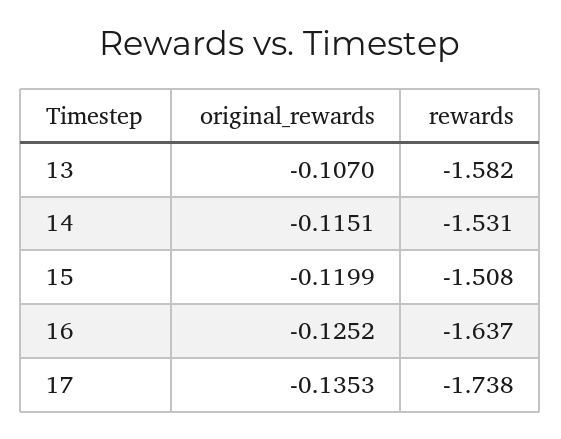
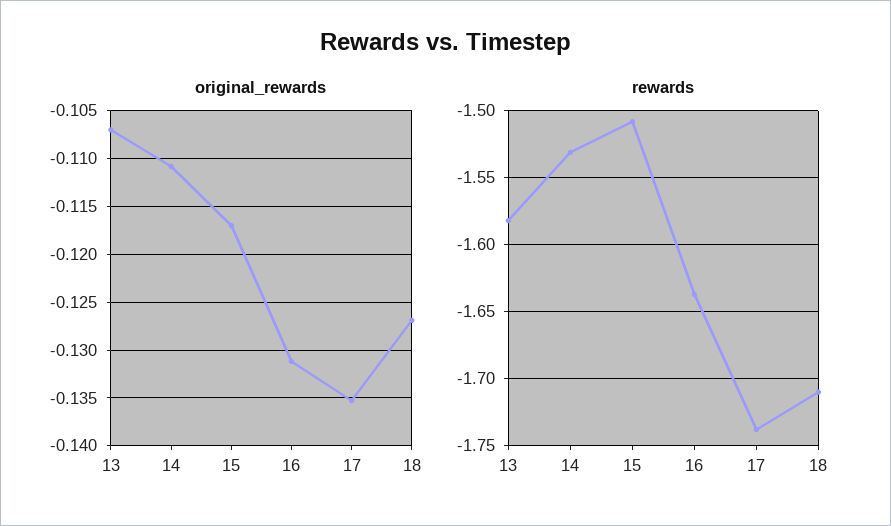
original_rewards, 14: -0.1151 -> -0.111
original_rewards, 15: -0.1199 -> -0.117
original_rewards, 16: -0.1252 -> -0.131
original_rewards, 18: none -> -0.127
rewards, 18: none -> -1.71

